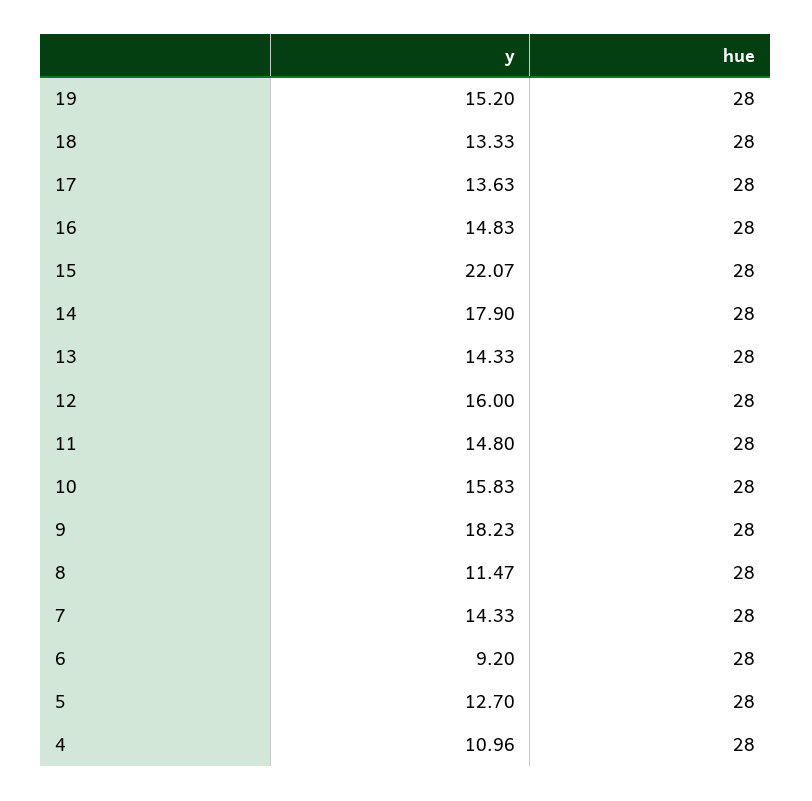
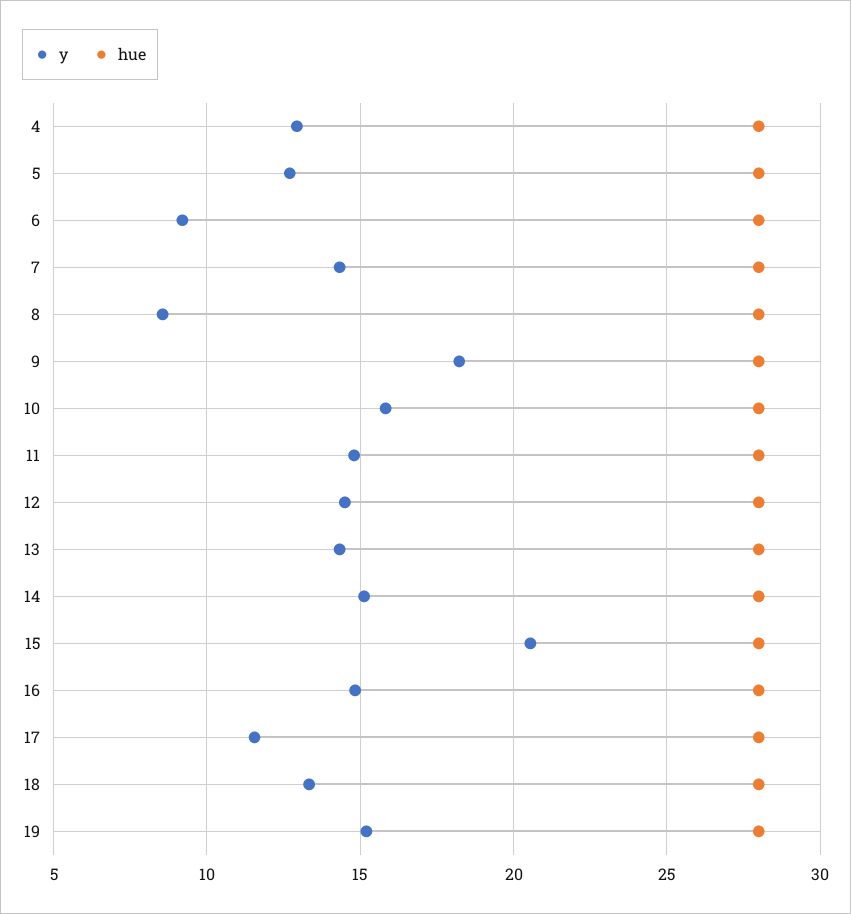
y, 17: 13.63 -> 11.5
y, 15: 22.07 -> 20.5
y, 14: 17.9 -> 15
y, 12: 16 -> 14.5
y, 8: 11.47 -> 8.5
y, 4: 10.96 -> 13

